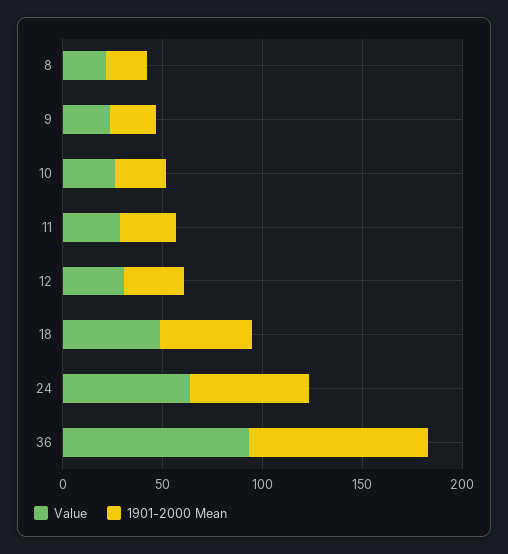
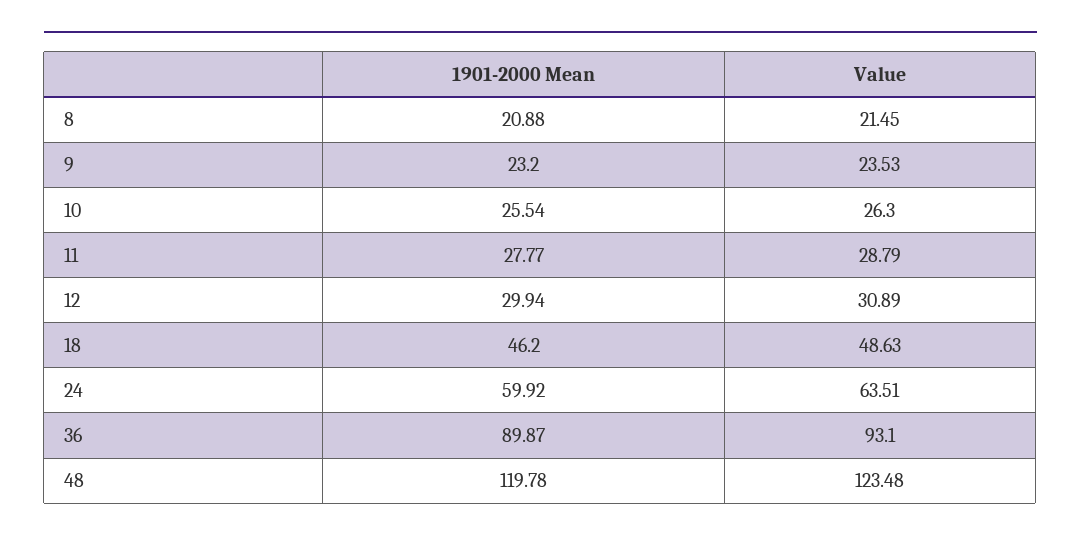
1901-2000 Mean, 48: none -> 119.78
Value, 48: none -> 123.48

